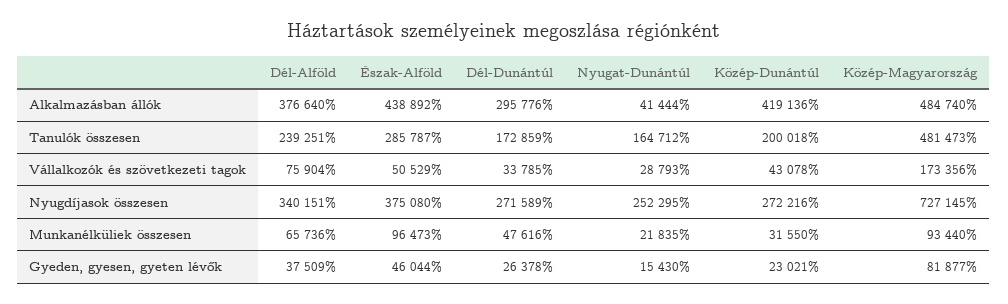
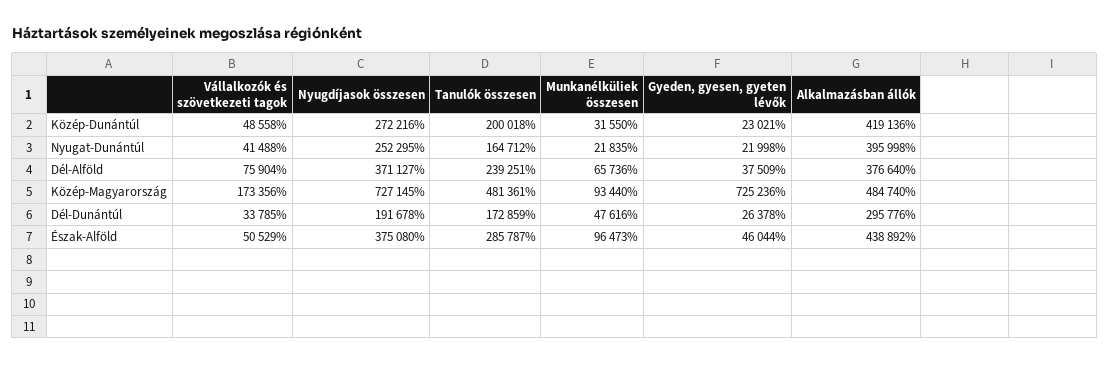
Nyugat-Dunántúl, Alkalmazásban állók: 41444 -> 395998
Közép-Magyarország, Tanulók összesen: 481473 -> 481361
Nyugat-Dunántúl, Vállalkozók és szövetkezeti tagok: 28793 -> 41488
Közép-Dunántúl, Vállalkozók és szövetkezeti tagok: 43078 -> 48558
Dél-Alföld, Nyugdíjasok összesen: 340151 -> 371127
Dél-Dunántúl, Nyugdíjasok összesen: 271589 -> 191678
Nyugat-Dunántúl, Gyeden, gyesen, gyeten lévők: 15430 -> 21998
Közép-Magyarország, Gyeden, gyesen, gyeten lévők: 81877 -> 725236

